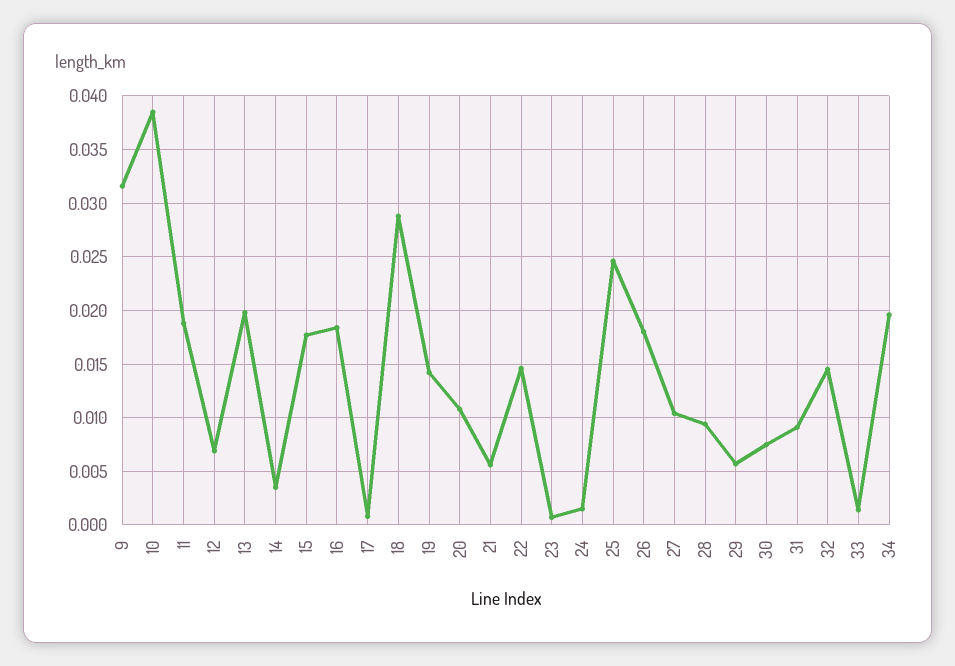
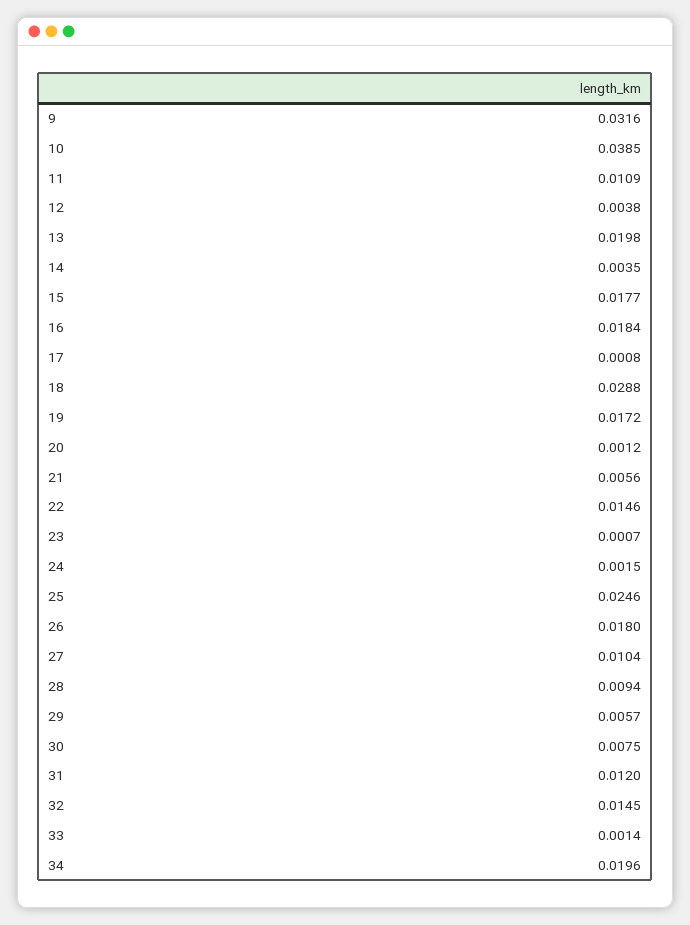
11: 0.019 -> 0.0109
12: 0.007 -> 0.0038
19: 0.014 -> 0.0172
20: 0.011 -> 0.0012
31: 0.009 -> 0.012

